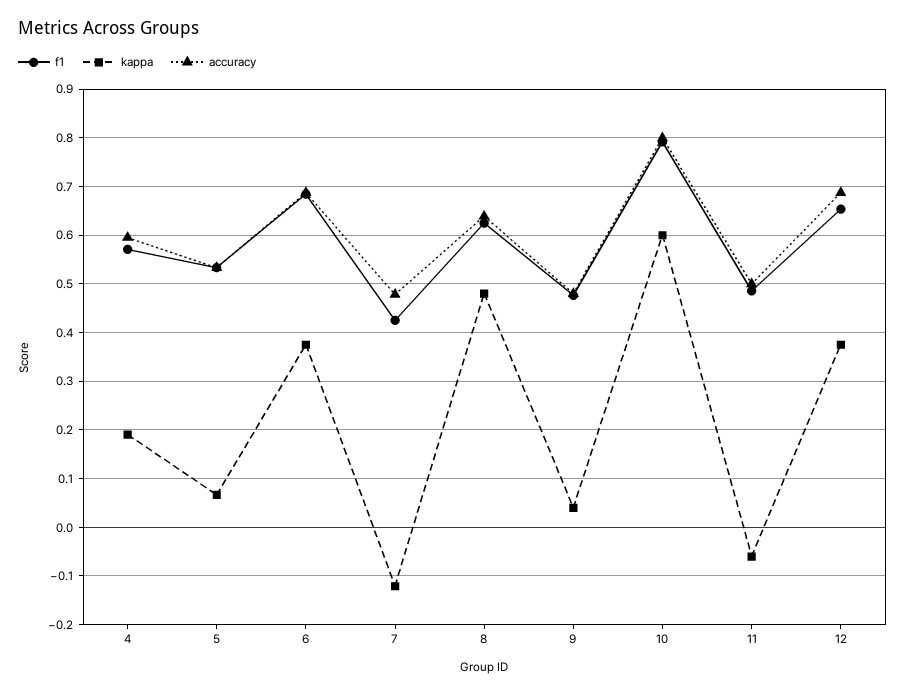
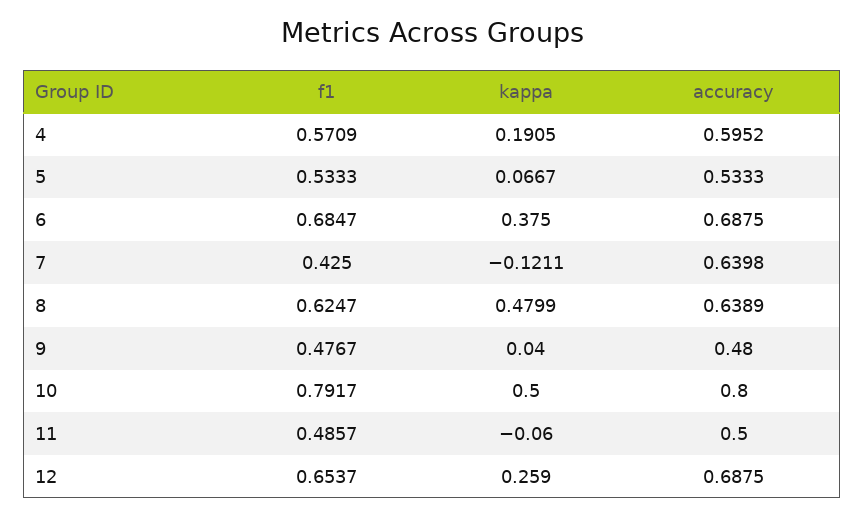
accuracy, 7: 0.48 -> 0.6398
kappa, 10: 0.6 -> 0.5
kappa, 12: 0.38 -> 0.259

